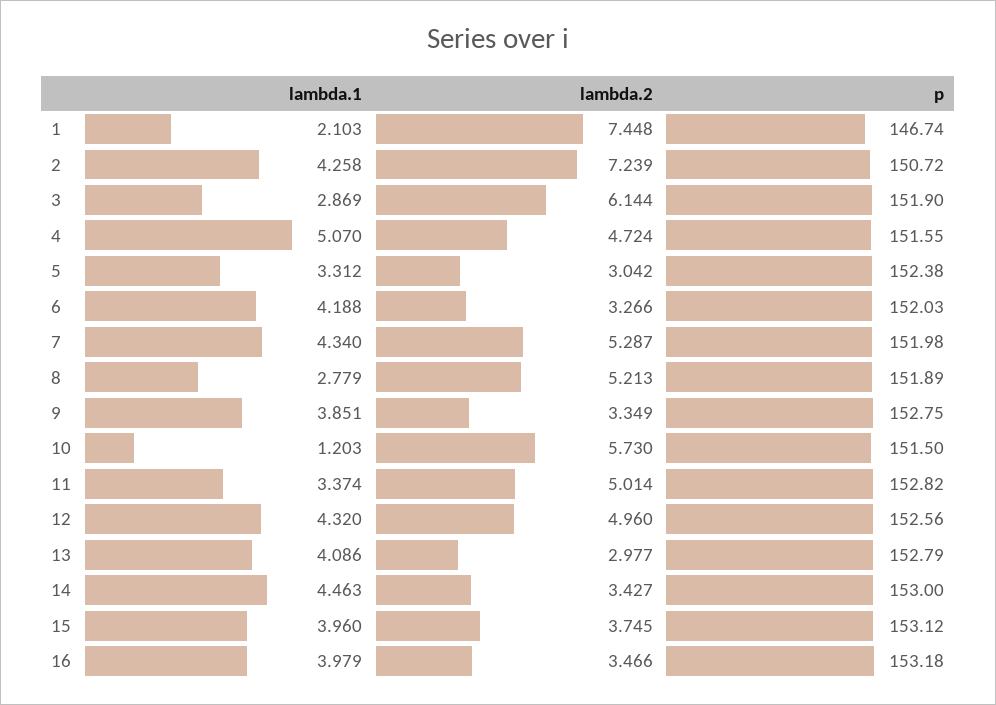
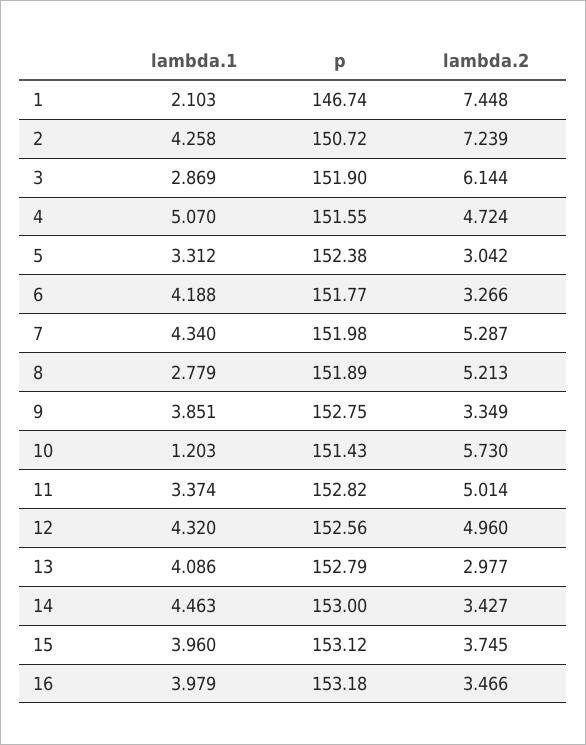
p, 6: 152.03 -> 151.77
p, 10: 151.5 -> 151.43

